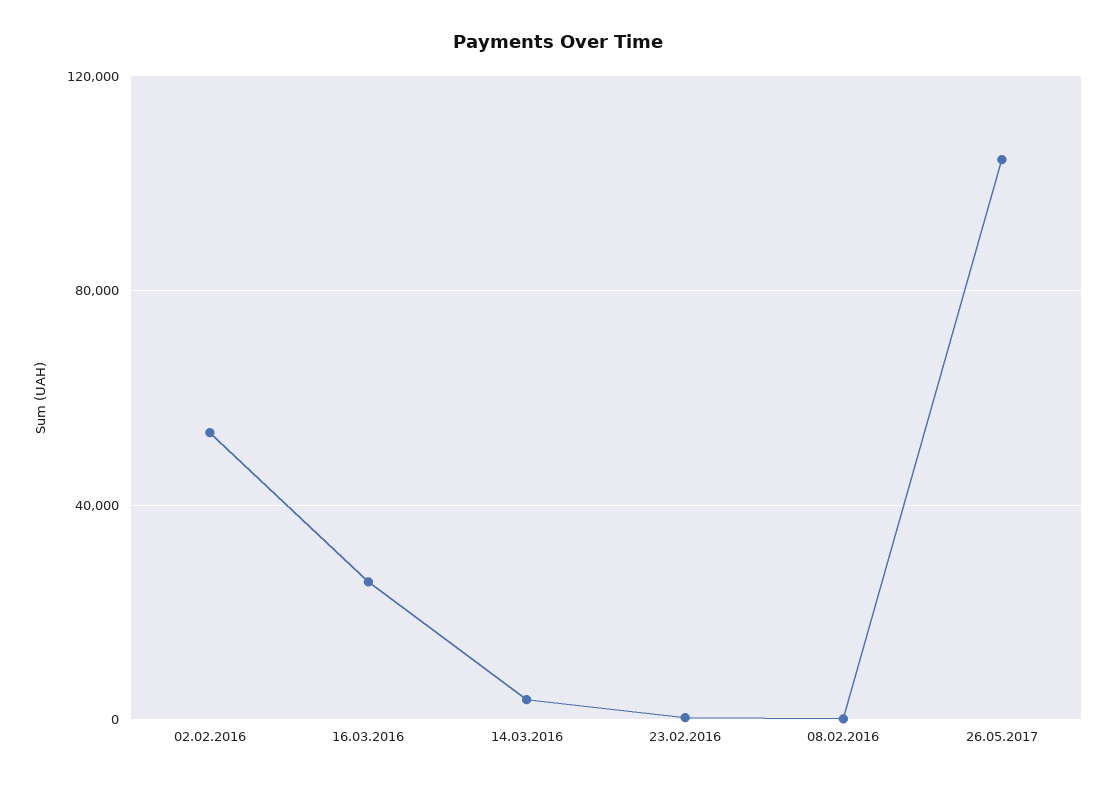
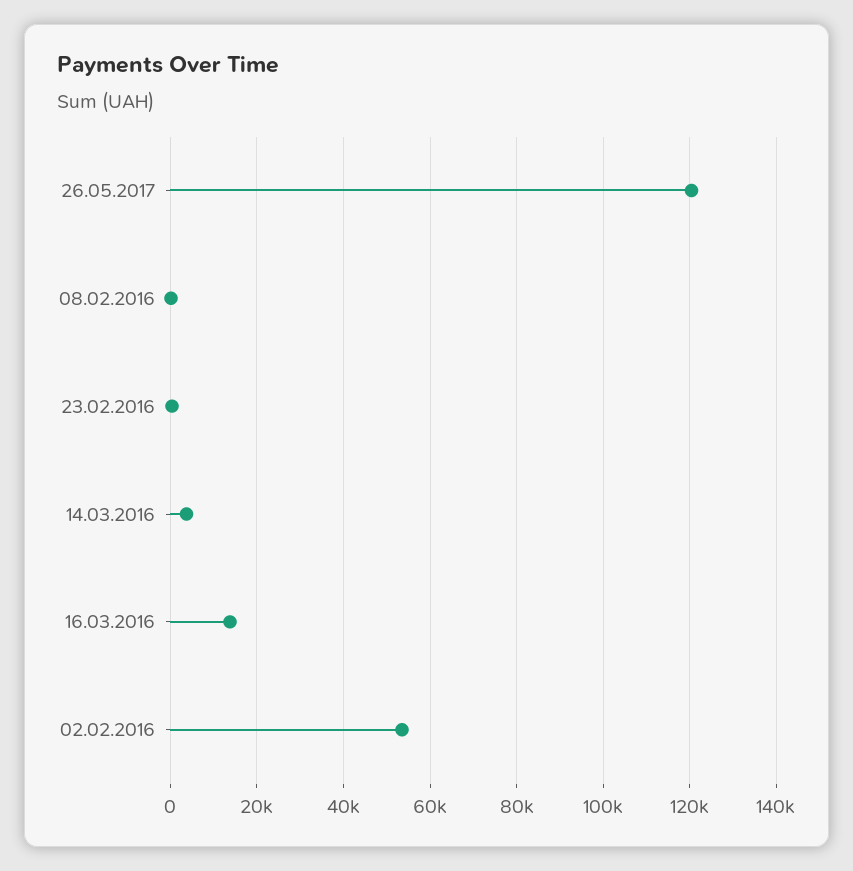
16.03.2016: 25000 -> 14000
26.05.2017: 105000 -> 120000

